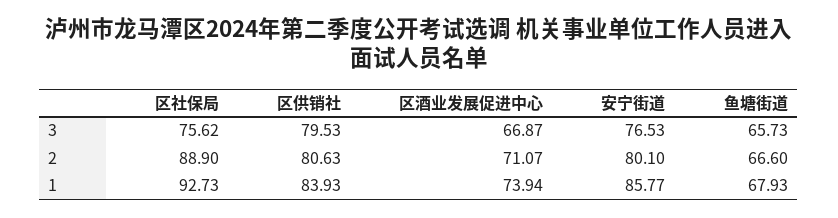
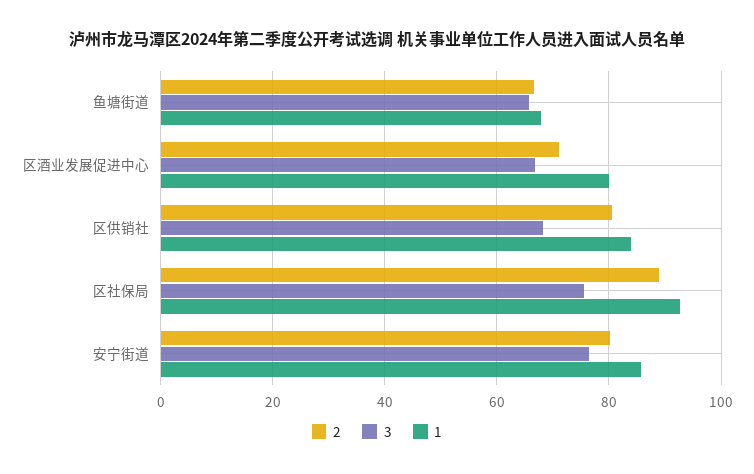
3, 区供销社: 79.53 -> 68
1, 区酒业发展促进中心: 73.94 -> 80

